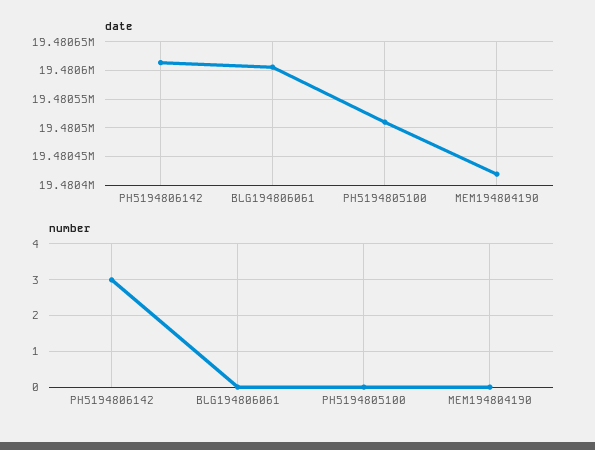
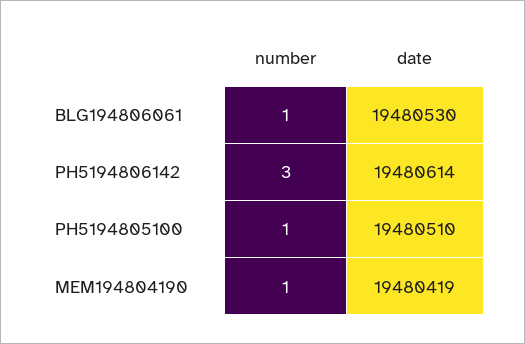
date, BLG194806061: 19480600 -> 19480530
number, BLG194806061: 0 -> 1
number, PH5194805100: 0 -> 1
number, MEM194804190: 0 -> 1

